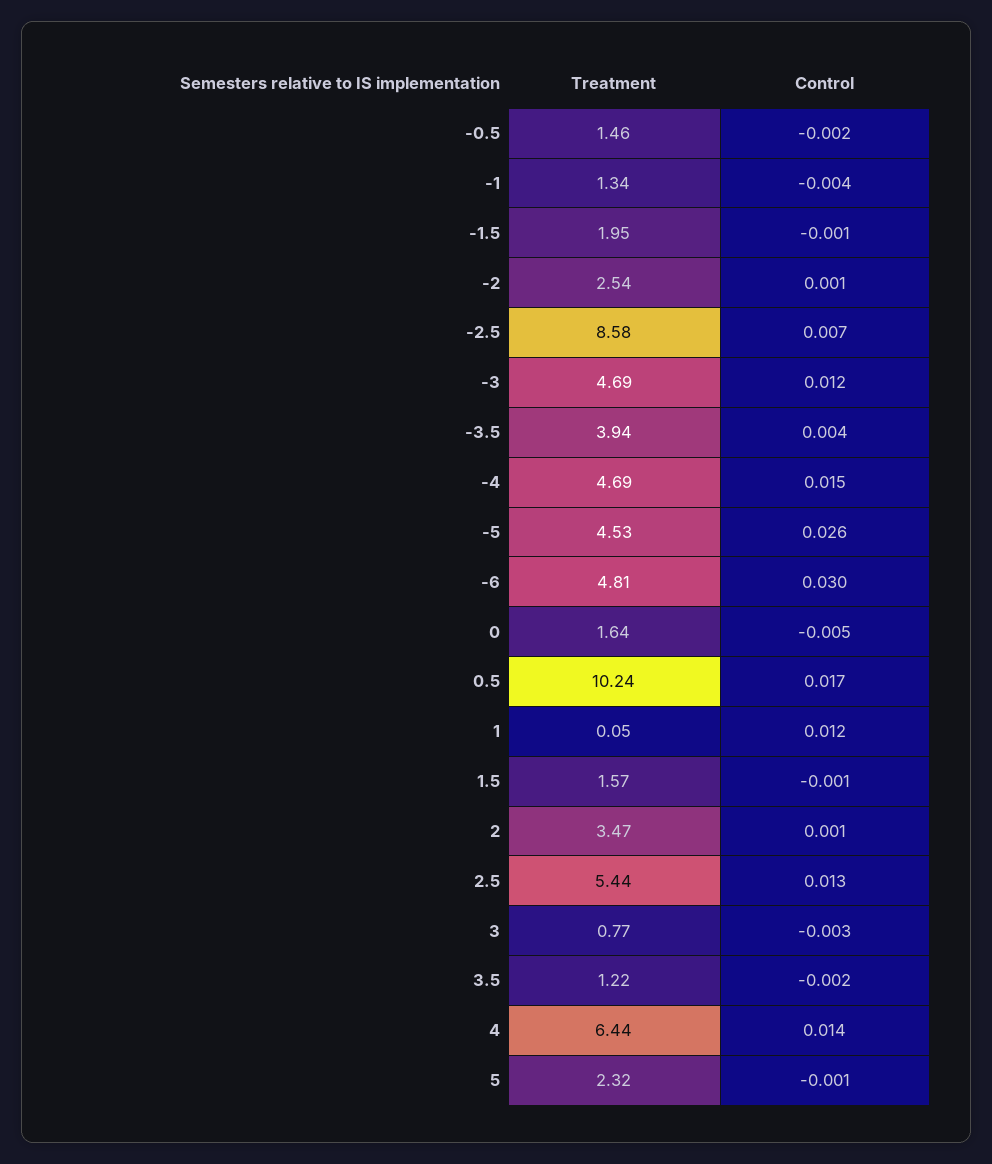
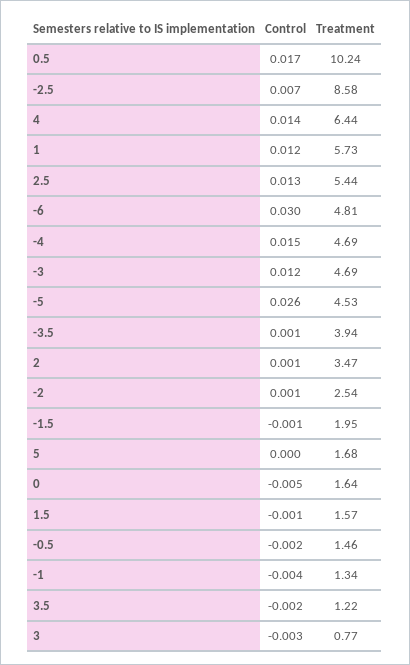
Control, -3.5: 0.004 -> 0.001
Treatment, 1: 0.05 -> 5.73
Treatment, 5: 2.32 -> 1.68
Control, 5: -0.001 -> 0

